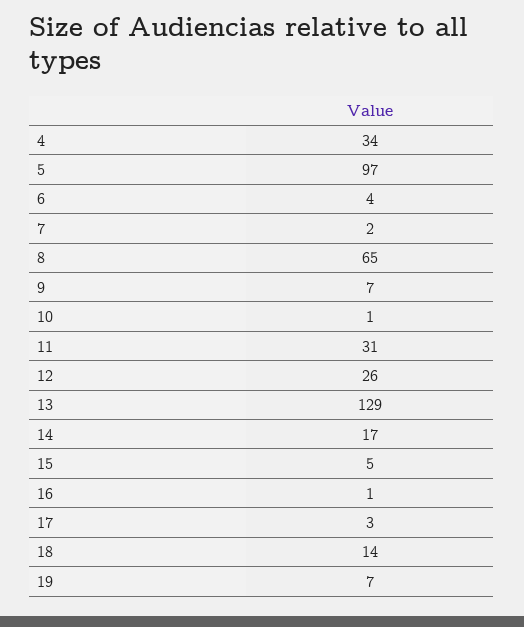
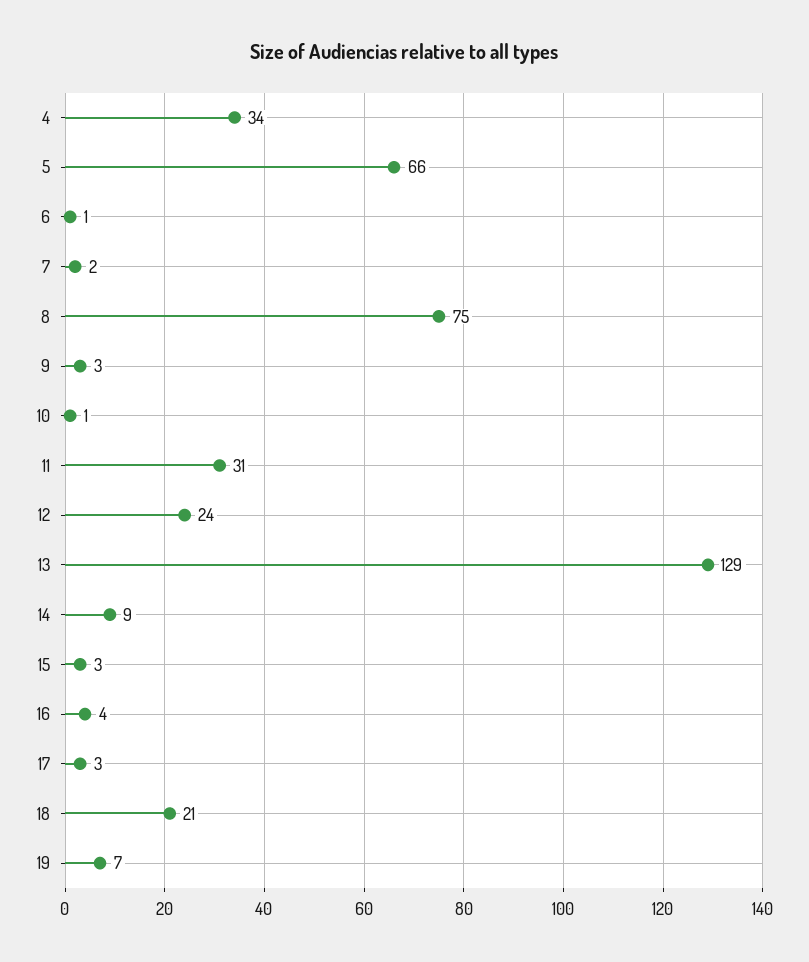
5: 97 -> 66
6: 4 -> 1
8: 65 -> 75
9: 7 -> 3
12: 26 -> 24
14: 17 -> 9
15: 5 -> 3
16: 1 -> 4
18: 14 -> 21

